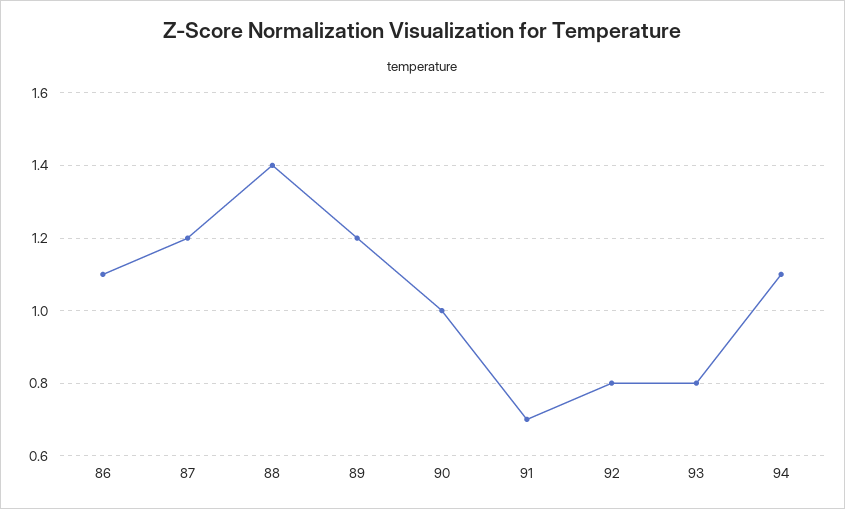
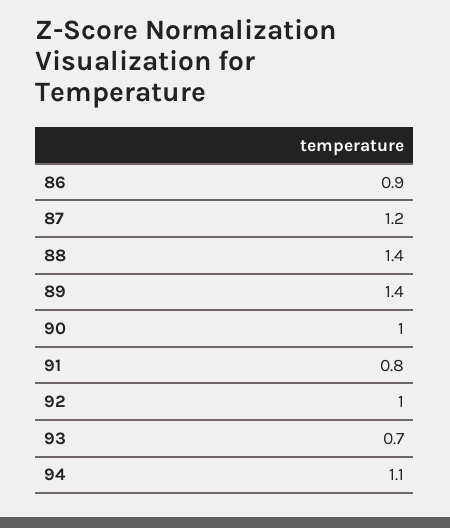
86: 1.1 -> 0.9
89: 1.2 -> 1.4
91: 0.7 -> 0.8
92: 0.8 -> 1
93: 0.8 -> 0.7

